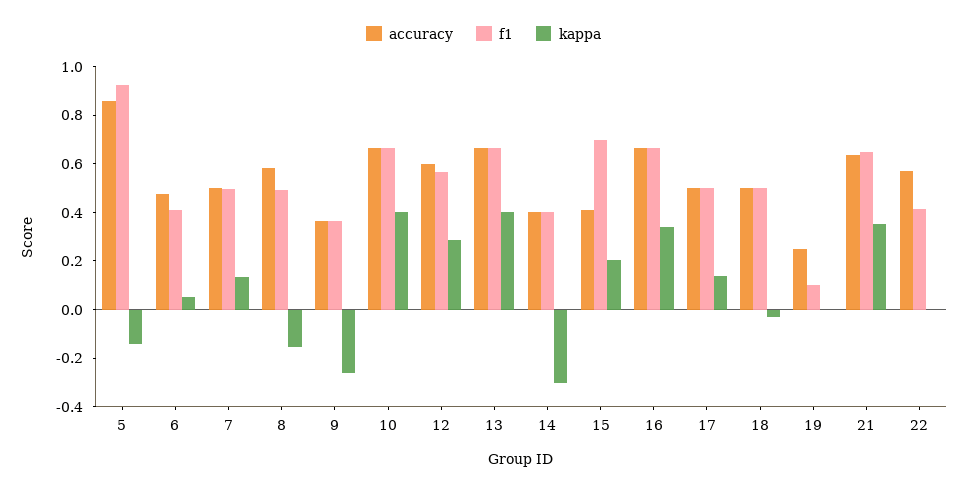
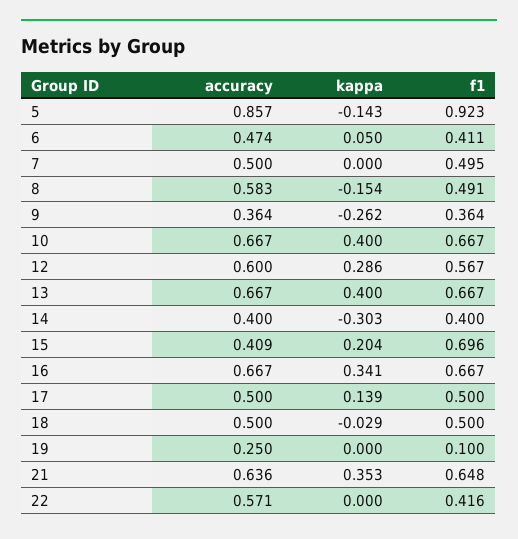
kappa, 7: 0.15 -> 0

